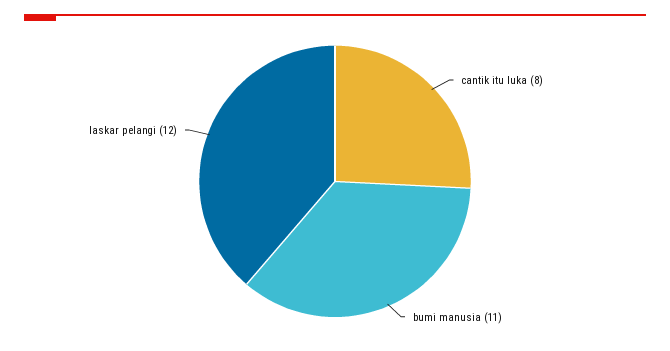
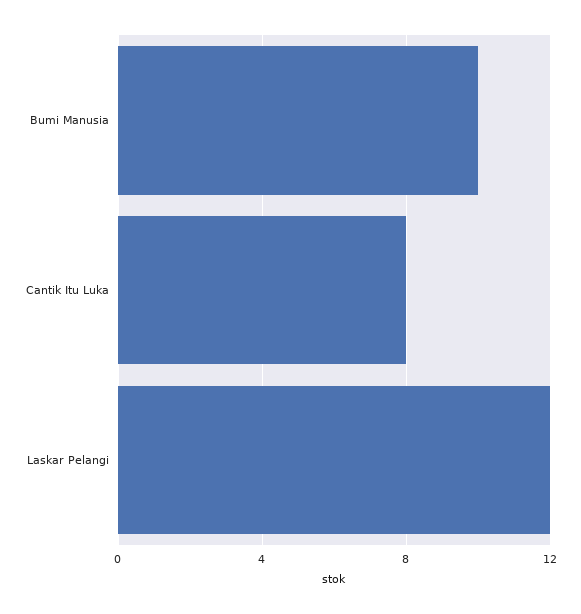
bumi manusia: 11 -> 10

